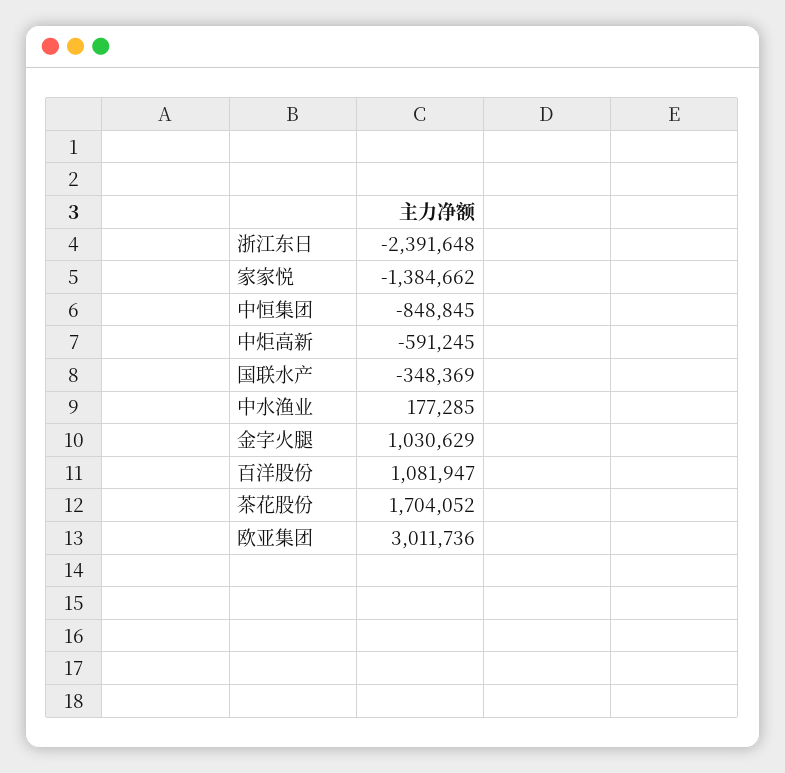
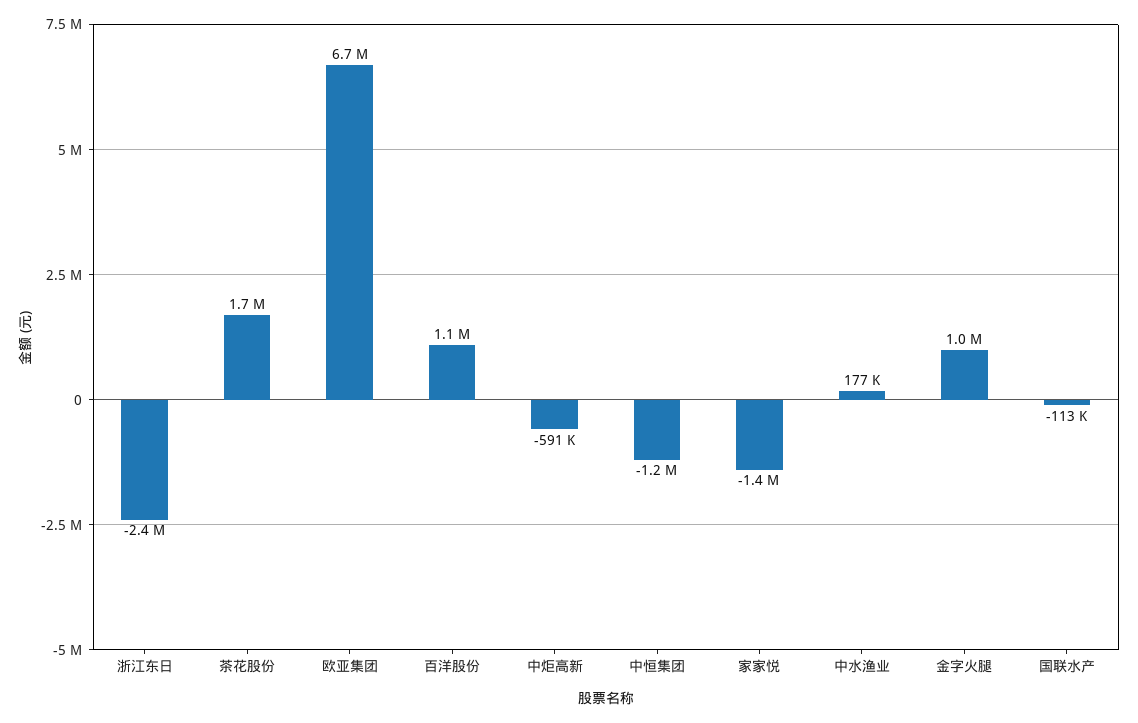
中恒集团: -848845 -> -1200000
国联水产: -348369 -> -113000
欧亚集团: 3011736 -> 6700000

